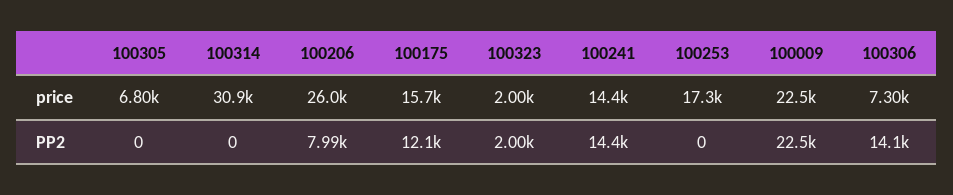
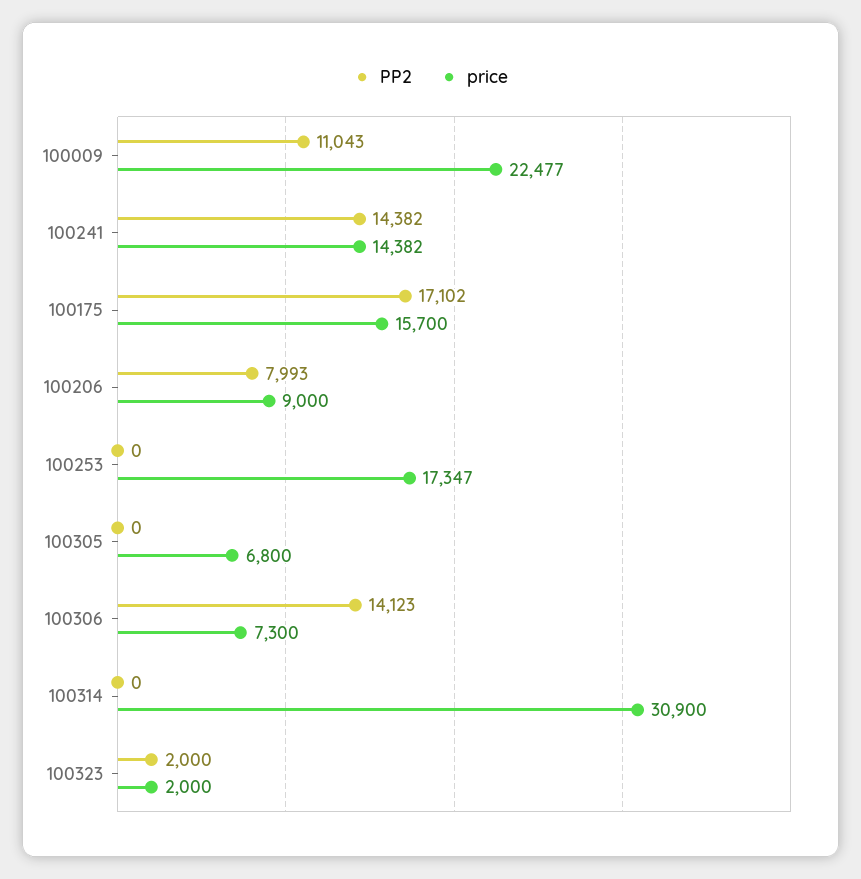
price, 100206: 26000 -> 9000
PP2, 100175: 12100 -> 17102
PP2, 100009: 22500 -> 11043

